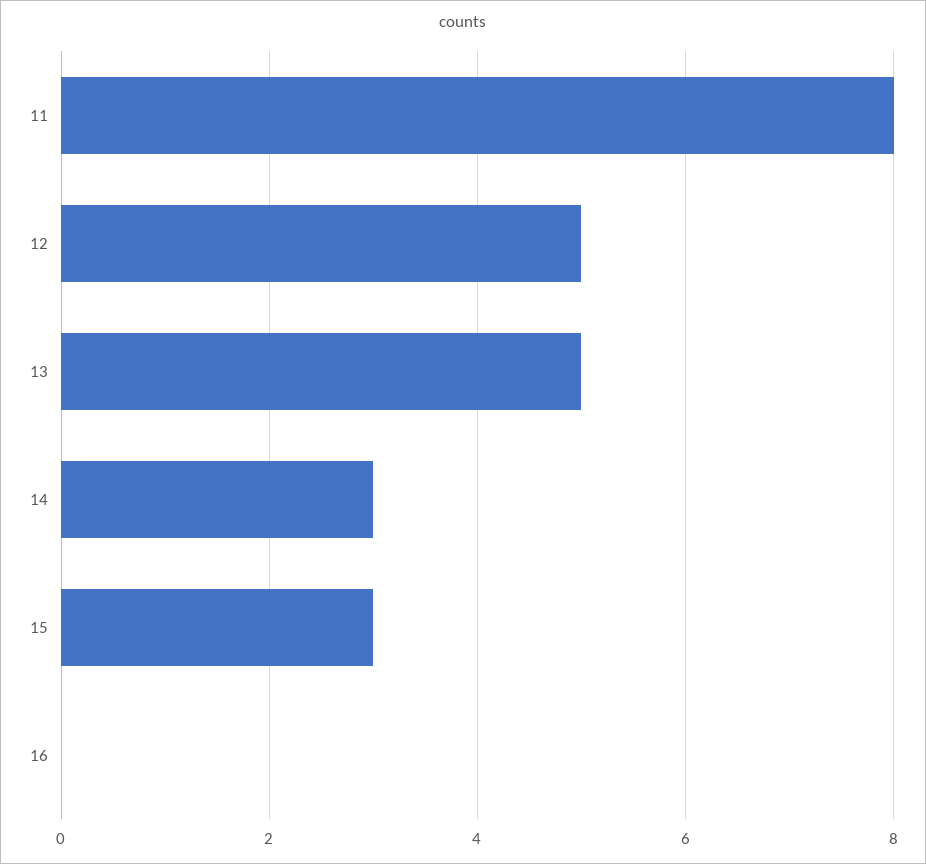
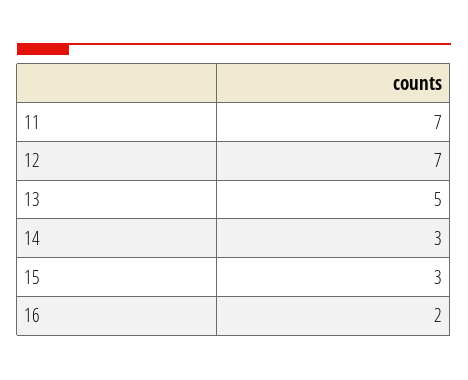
11: 8 -> 7
12: 5 -> 7
16: 0 -> 2

